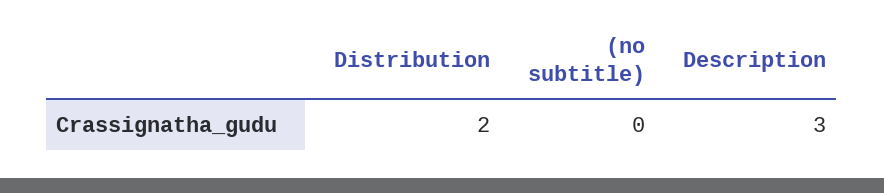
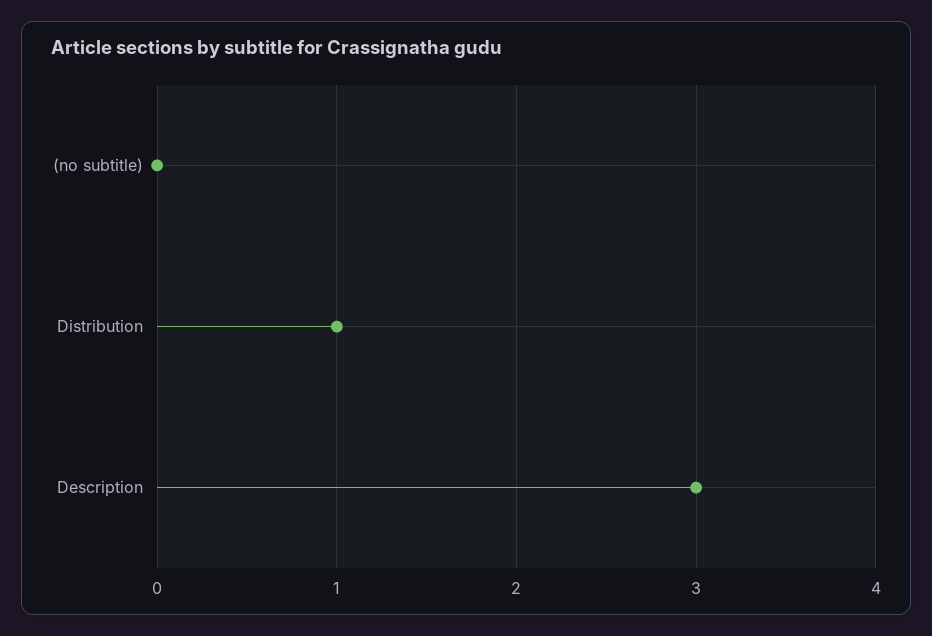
Distribution: 2 -> 1

